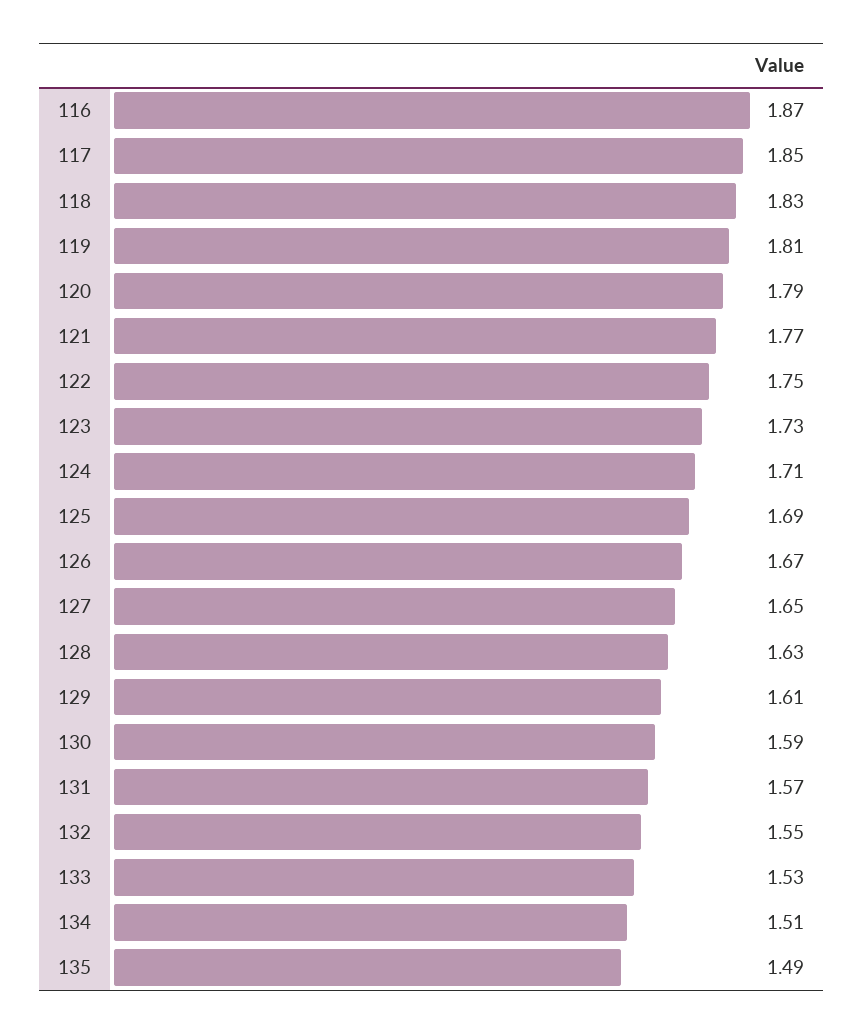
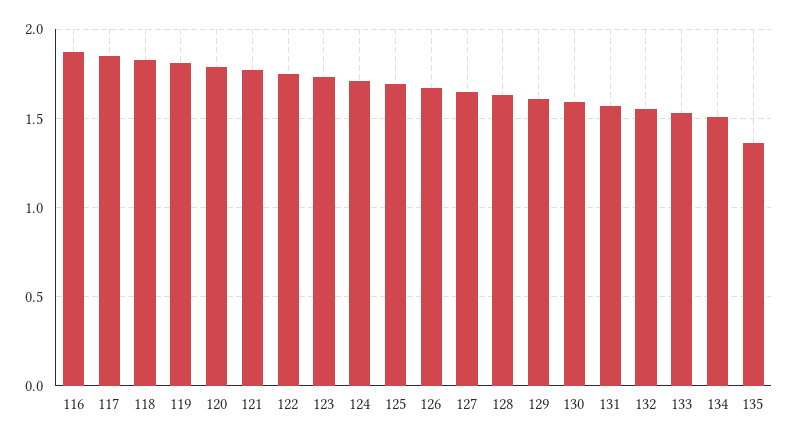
135: 1.49 -> 1.35

